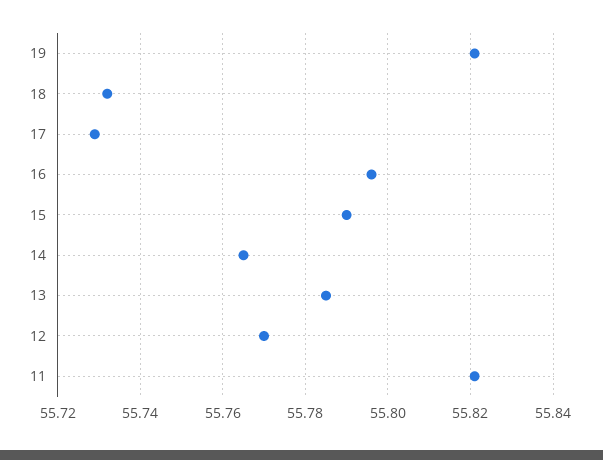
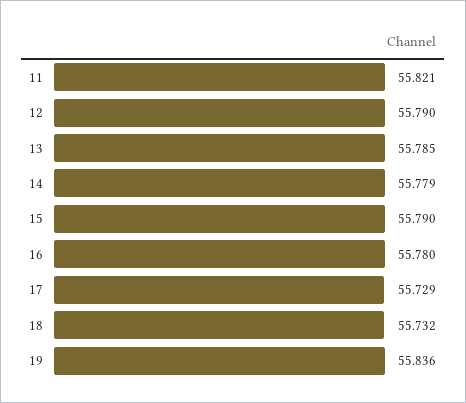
19: 55.82 -> 55.836
16: 55.795 -> 55.78
14: 55.765 -> 55.779
12: 55.77 -> 55.79

